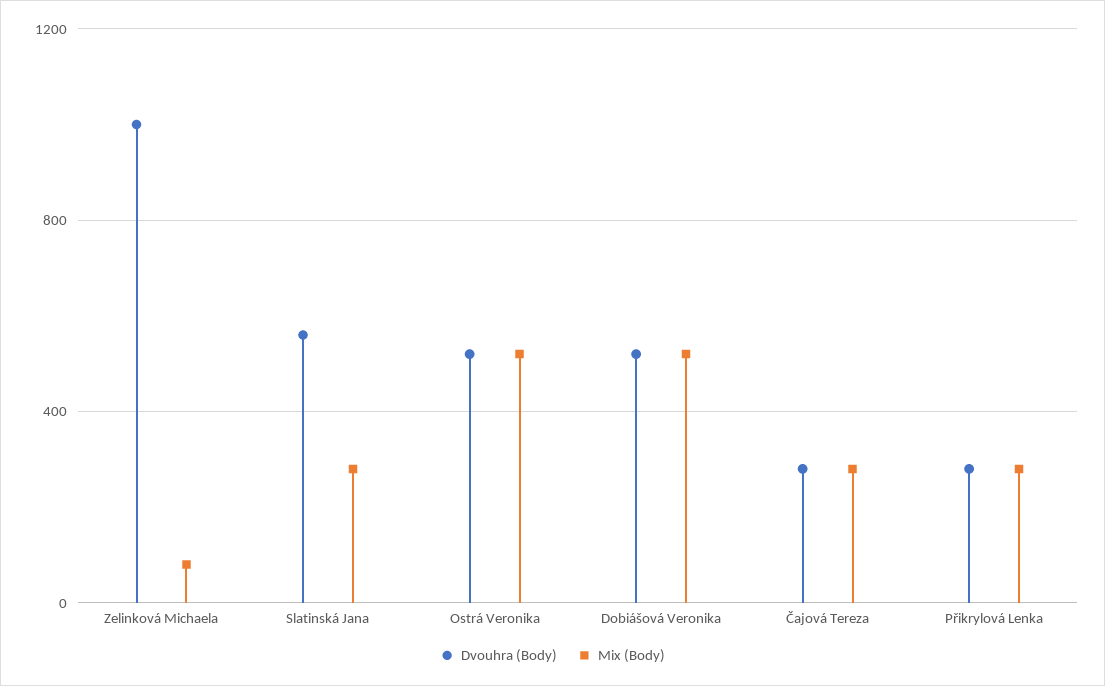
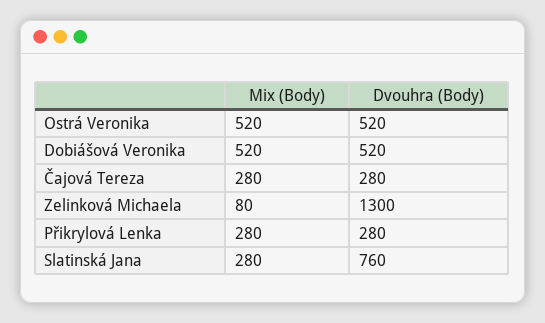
Dvouhra (Body), Zelinková Michaela: 1000 -> 1300
Dvouhra (Body), Slatinská Jana: 550 -> 760

